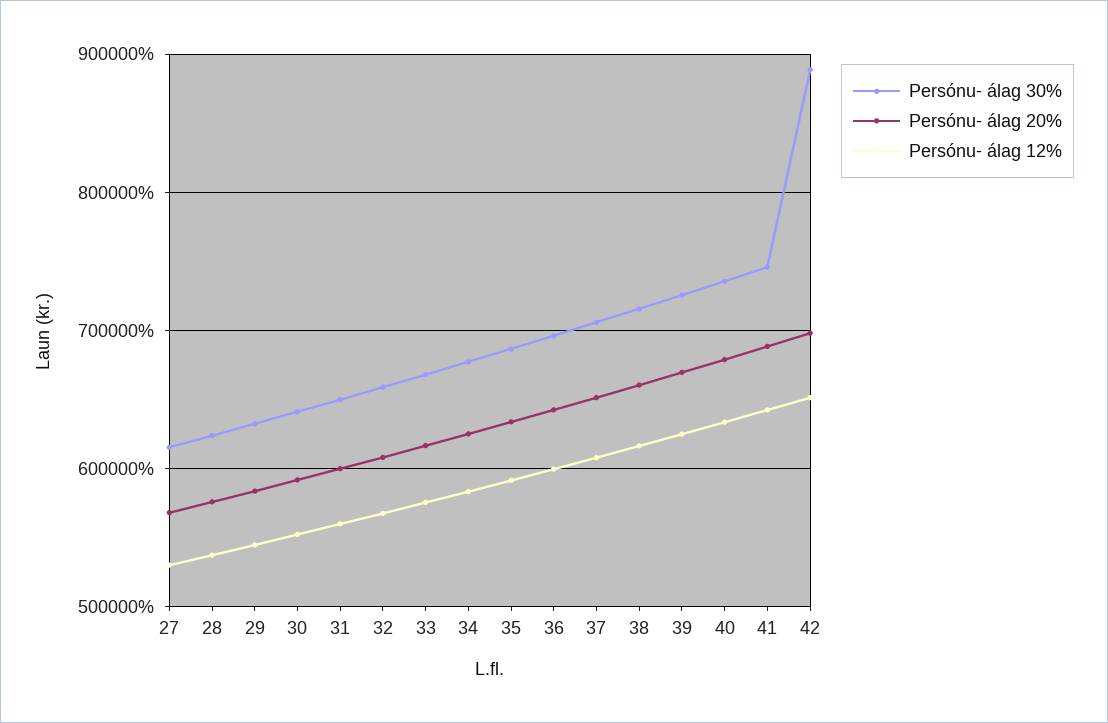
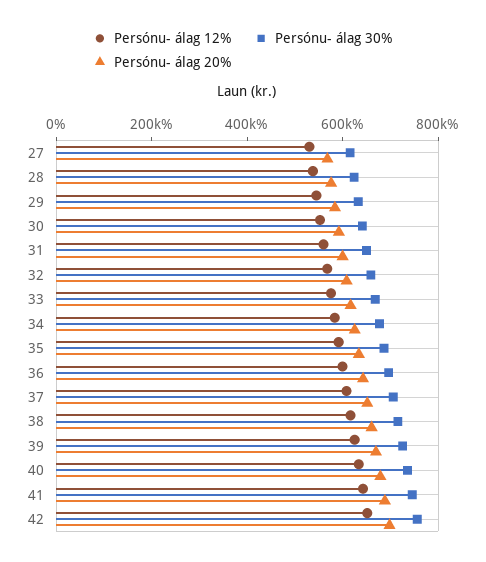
Persónu- álag 30%, 42: 890000 -> 750000

